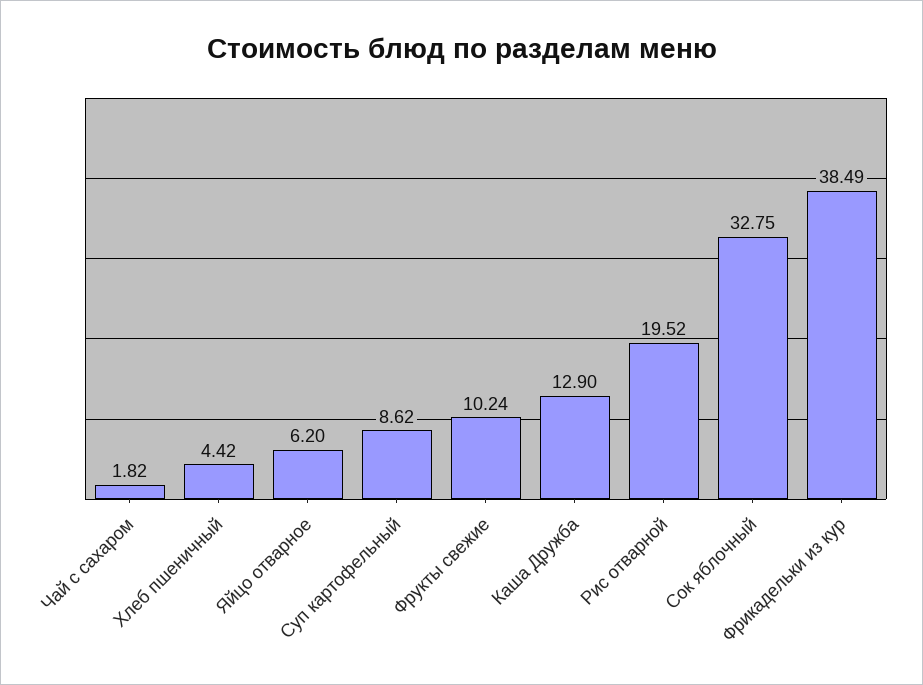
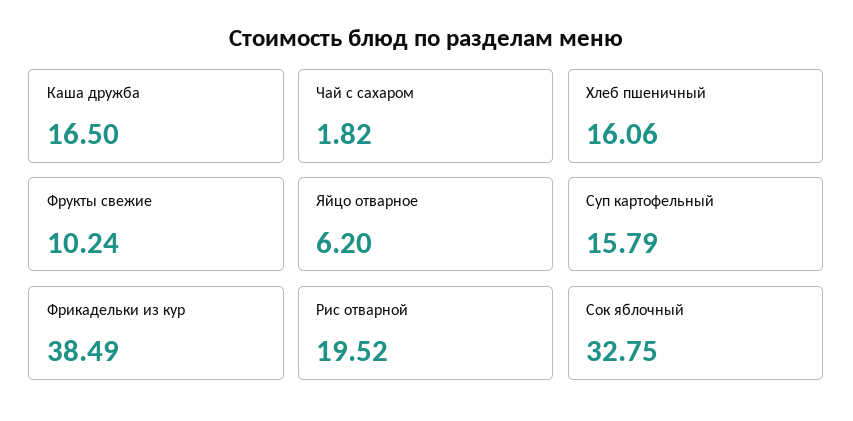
Хлеб пшеничный: 4.42 -> 16.06
Суп картофельный: 8.62 -> 15.79
Каша Дружба: 12.9 -> 16.5

